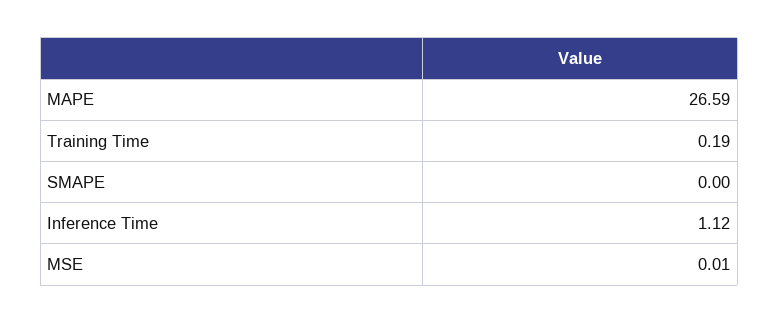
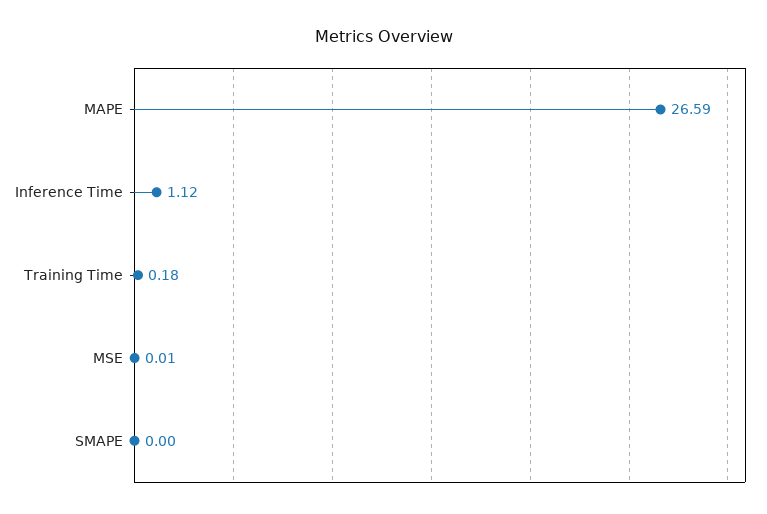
Training Time: 0.19 -> 0.18

